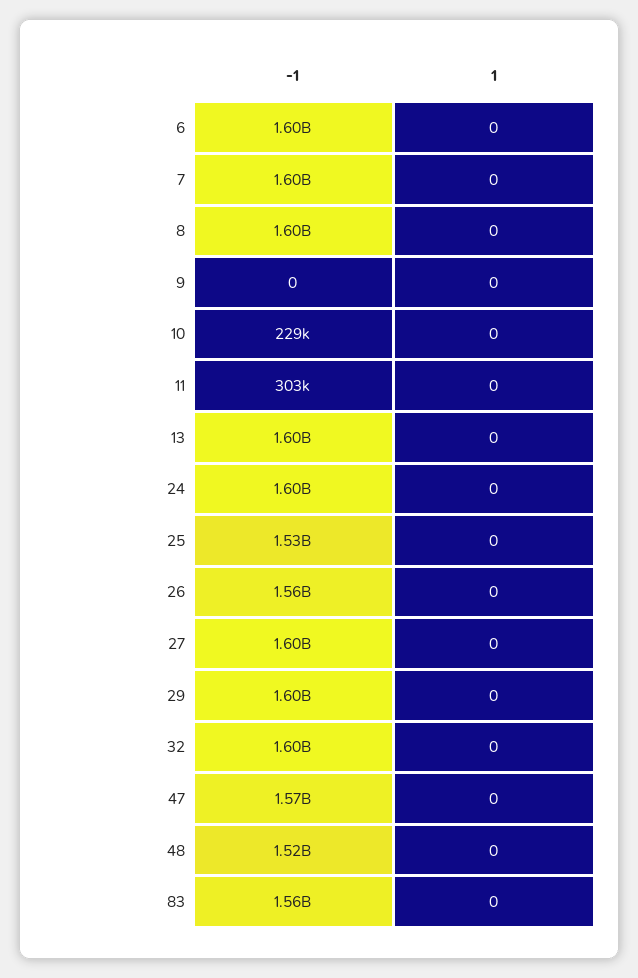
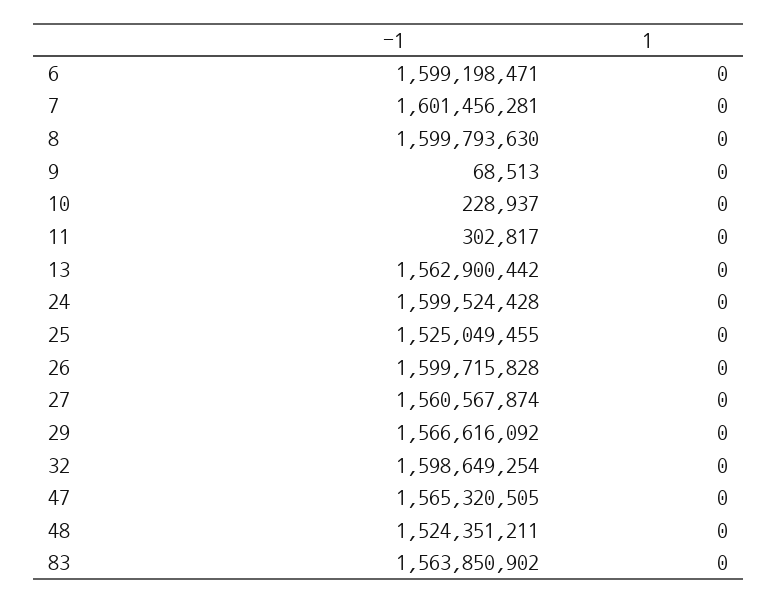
-1, 9: 0 -> 68513
-1, 13: 1600000000 -> 1562900442
-1, 26: 1560000000 -> 1599715828
-1, 27: 1600000000 -> 1560567874
-1, 29: 1600000000 -> 1566616092

